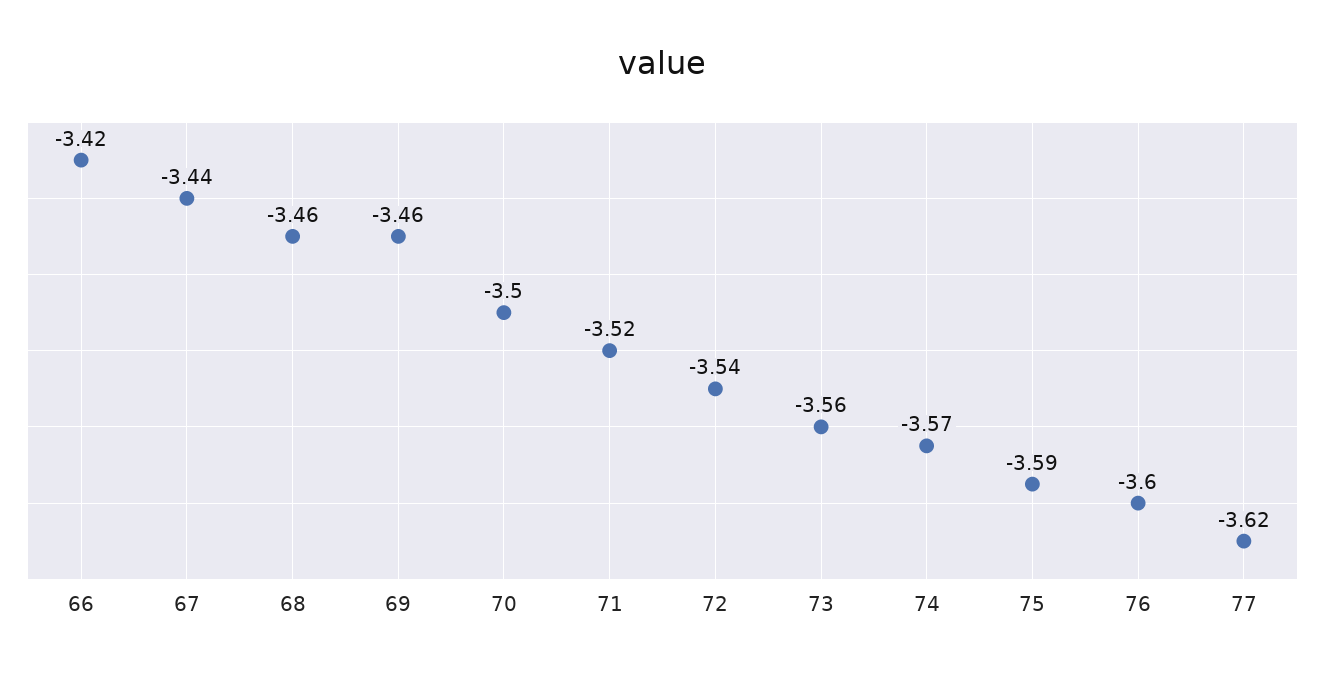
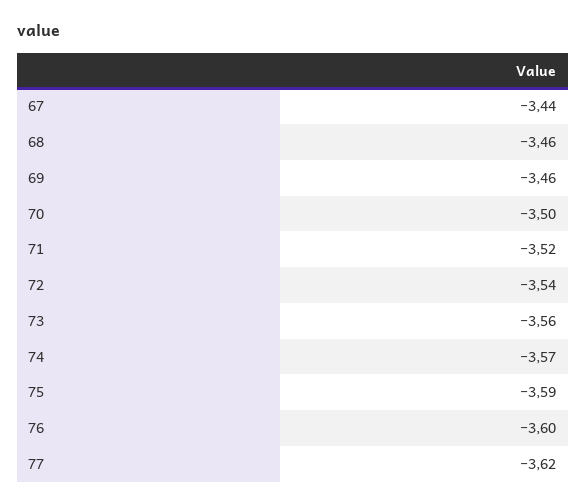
66: -3.42 -> none

